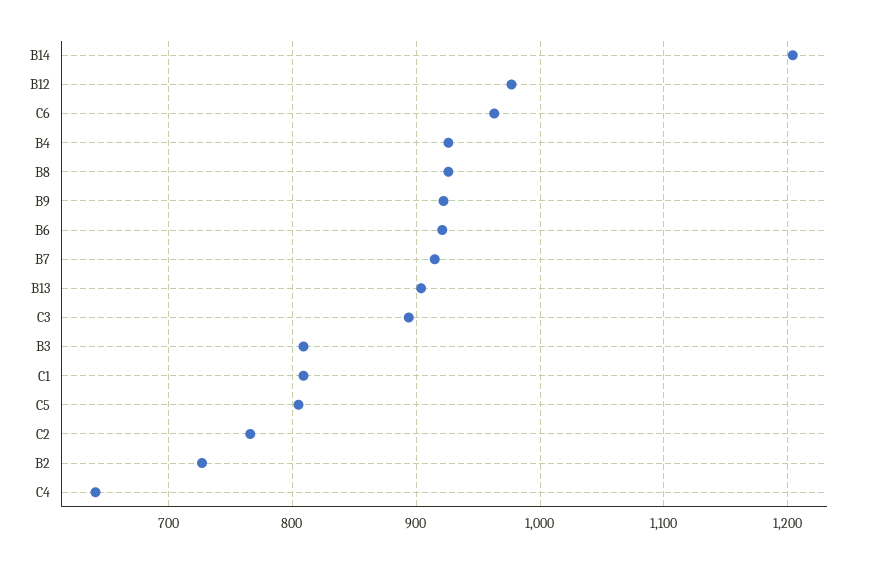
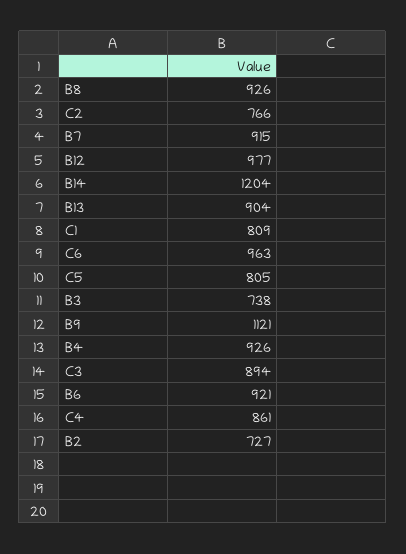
B9: 920 -> 1121
B3: 810 -> 738
C4: 640 -> 861

